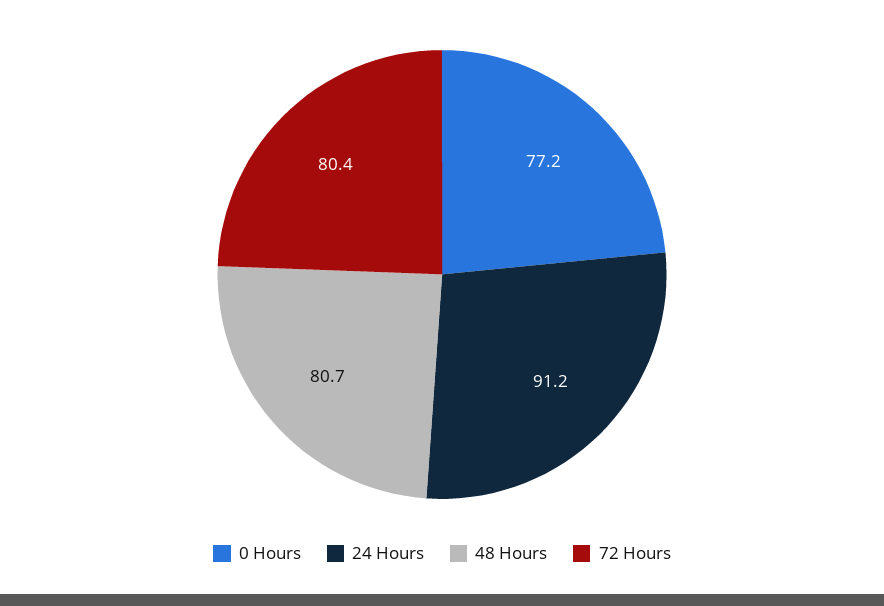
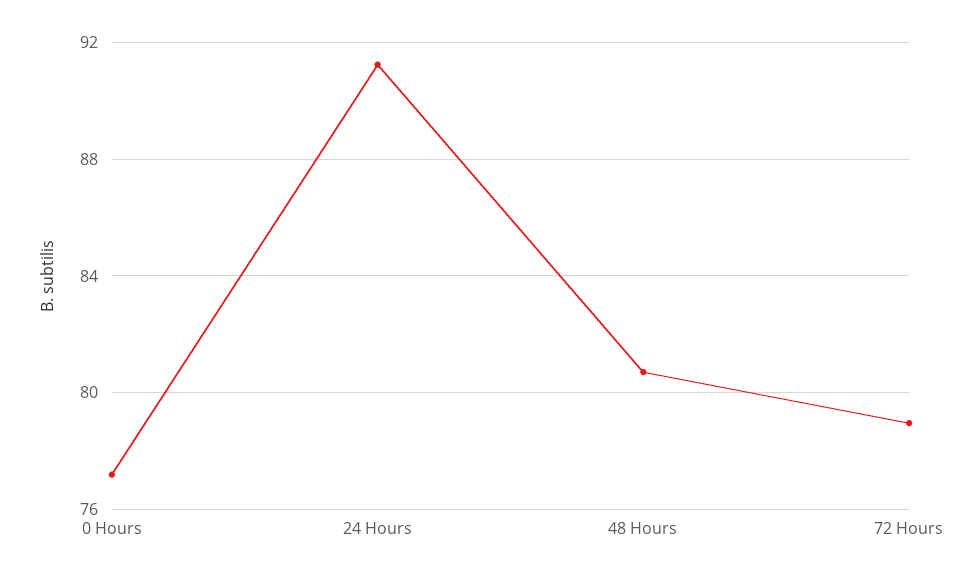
72 Hours: 80.4 -> 79

